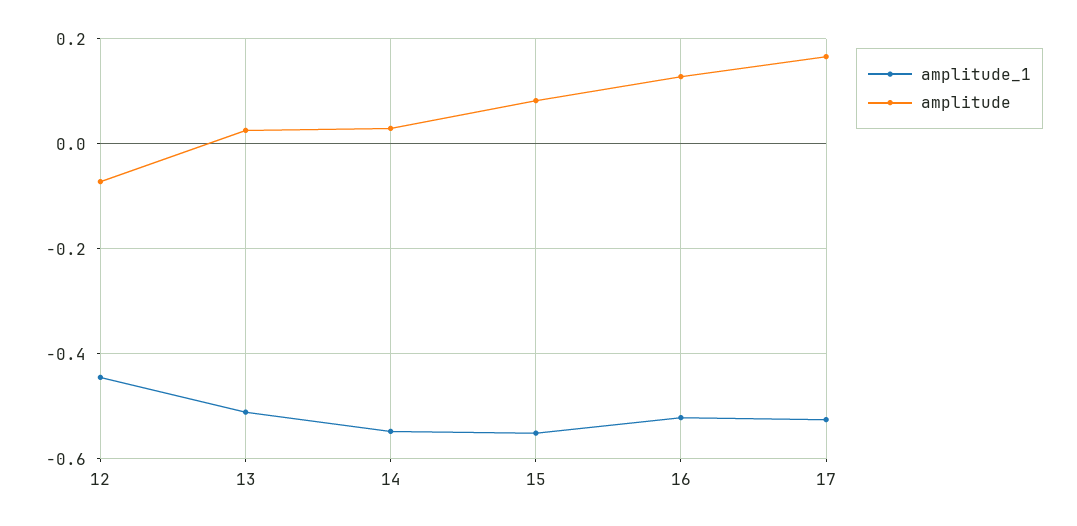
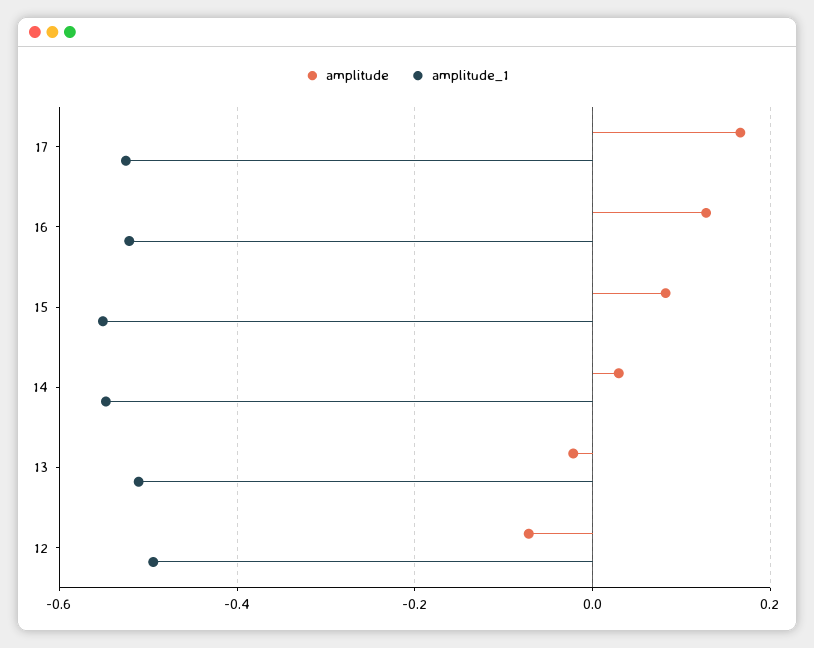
amplitude_1, 12: -0.44 -> -0.5
amplitude, 13: 0.02 -> -0.02

